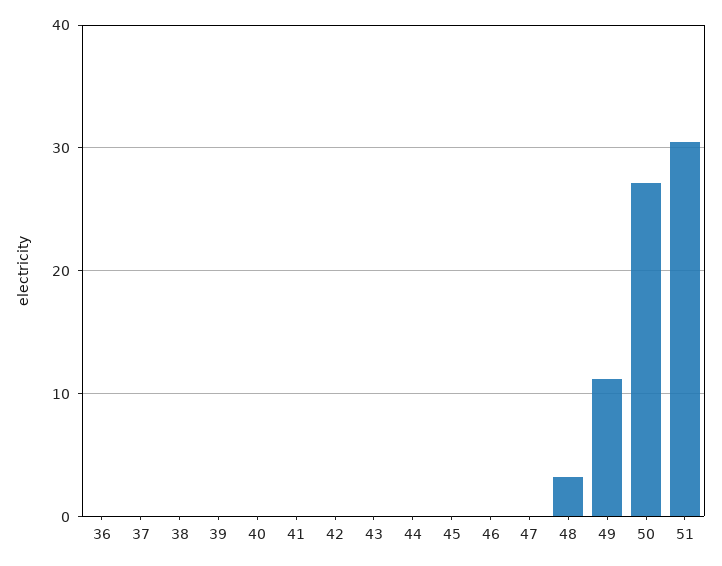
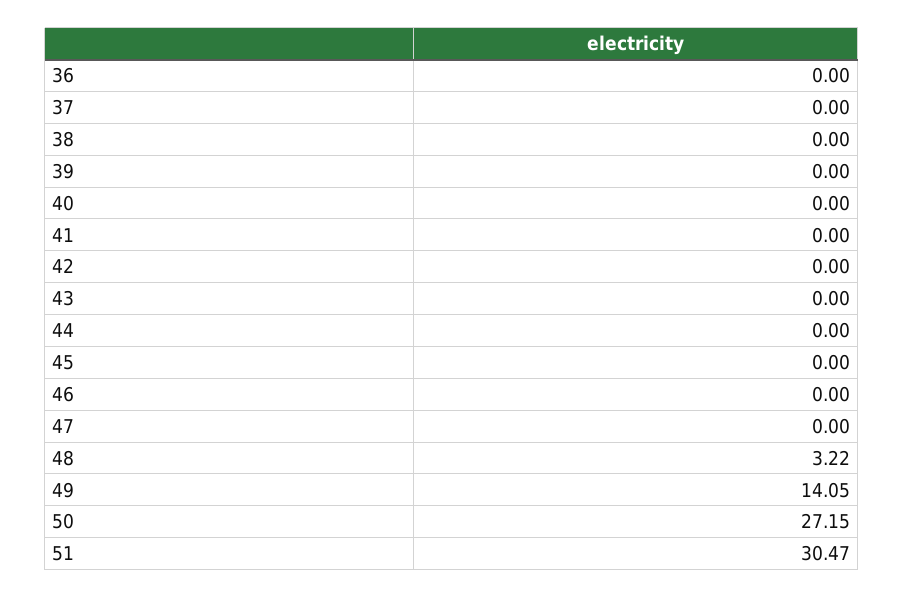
49: 11 -> 14.05

